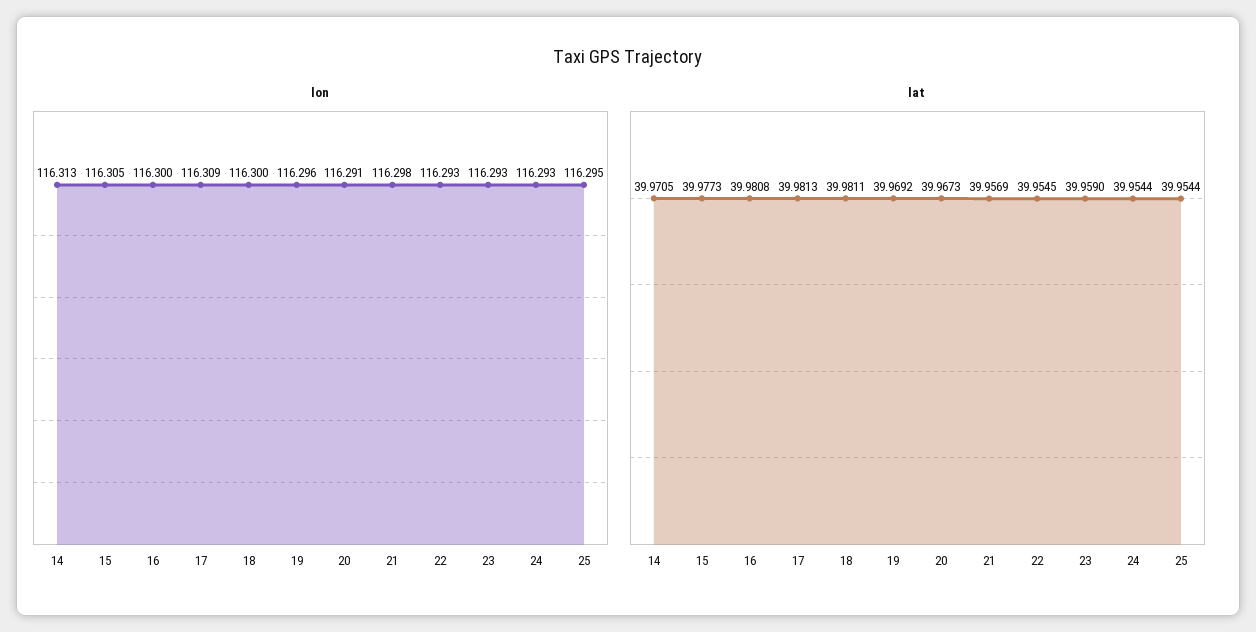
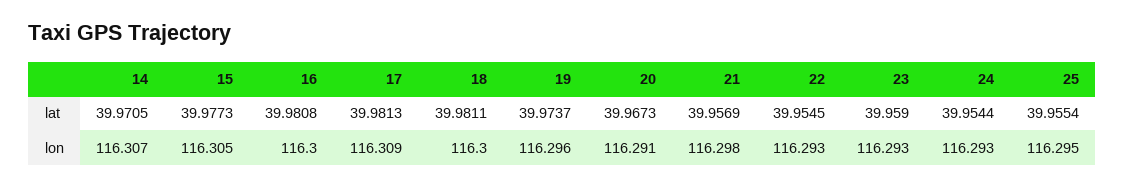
lon, 14: 116.313 -> 116.307
lat, 19: 39.9692 -> 39.9737
lat, 25: 39.9544 -> 39.9554

